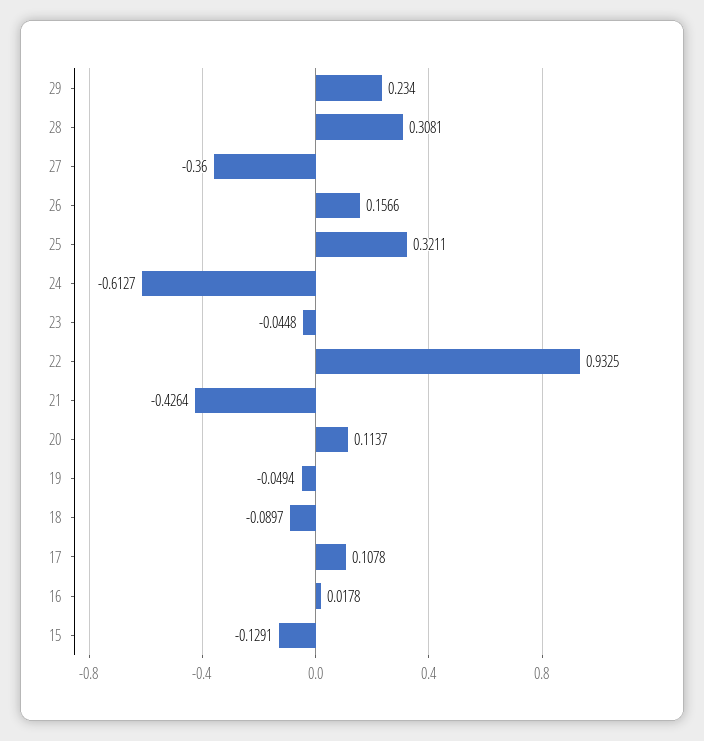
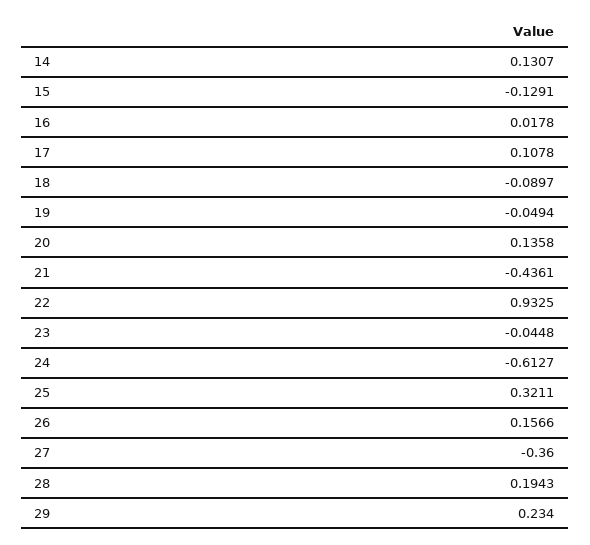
28: 0.3081 -> 0.1943
21: -0.4264 -> -0.4361
20: 0.1137 -> 0.1358
14: none -> 0.1307

